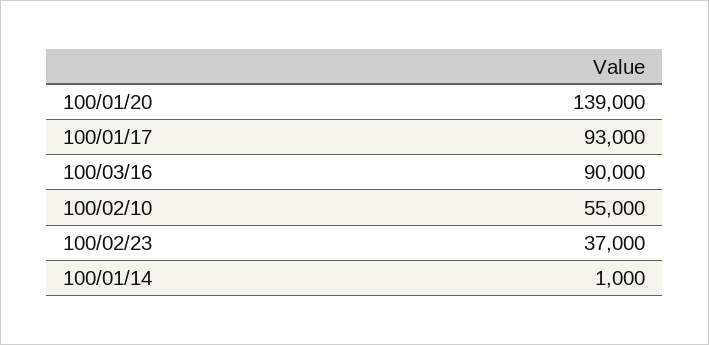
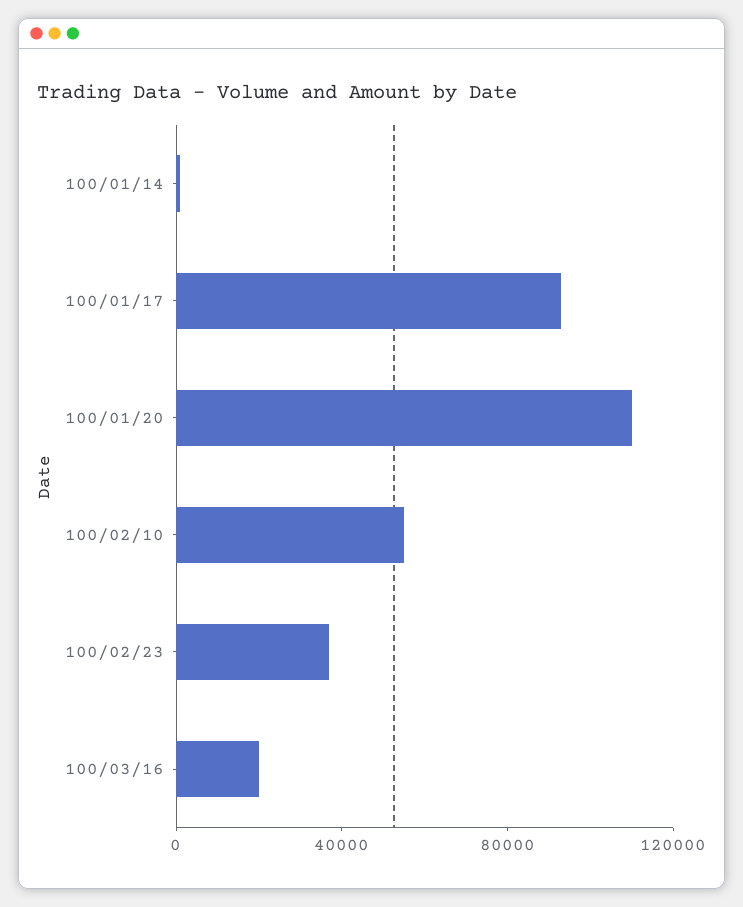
100/01/20: 139000 -> 110000
100/03/16: 90000 -> 20000

